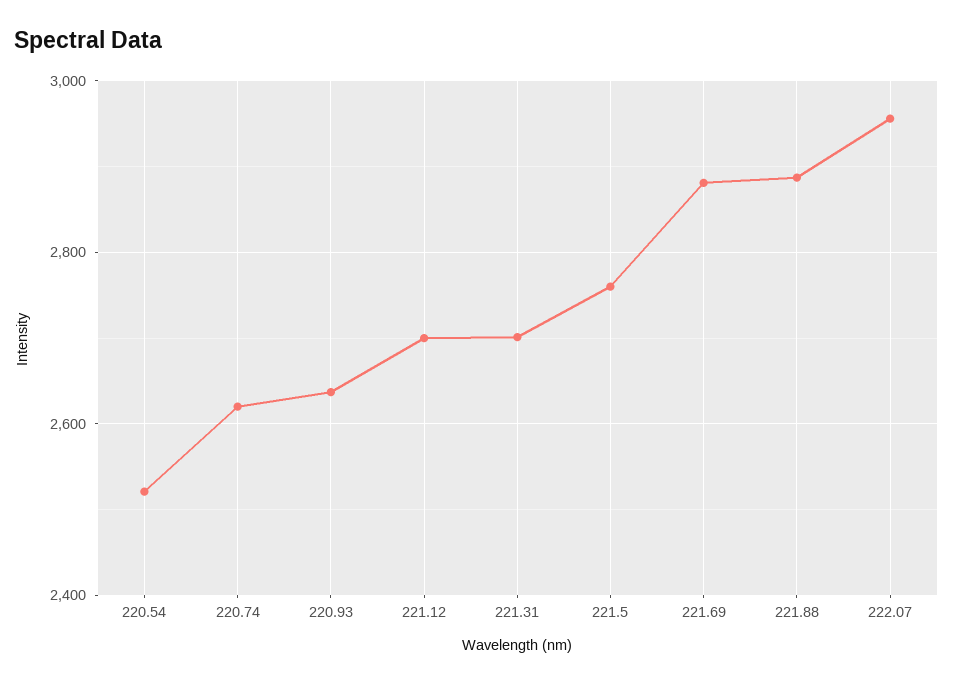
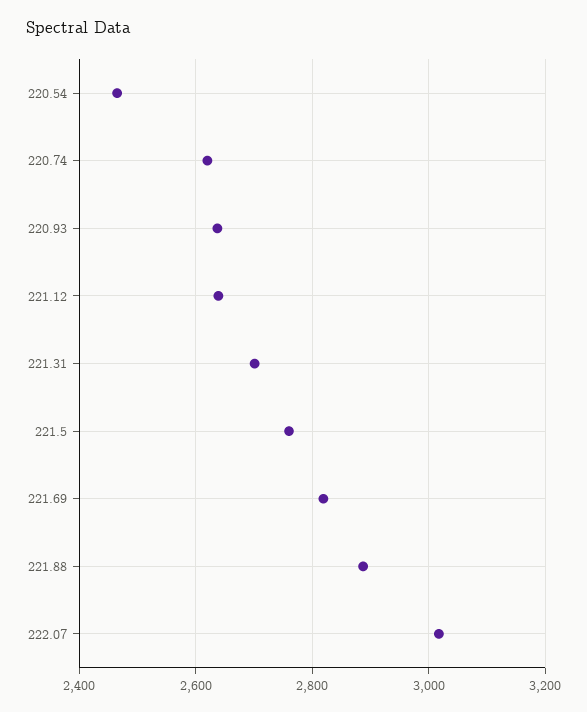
220.54: 2520 -> 2460
221.12: 2700 -> 2640
221.69: 2880 -> 2820
222.07: 2960 -> 3020

